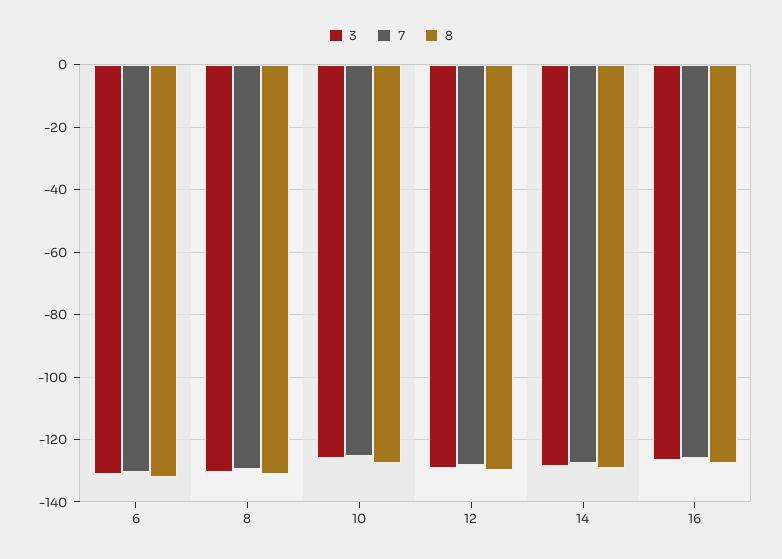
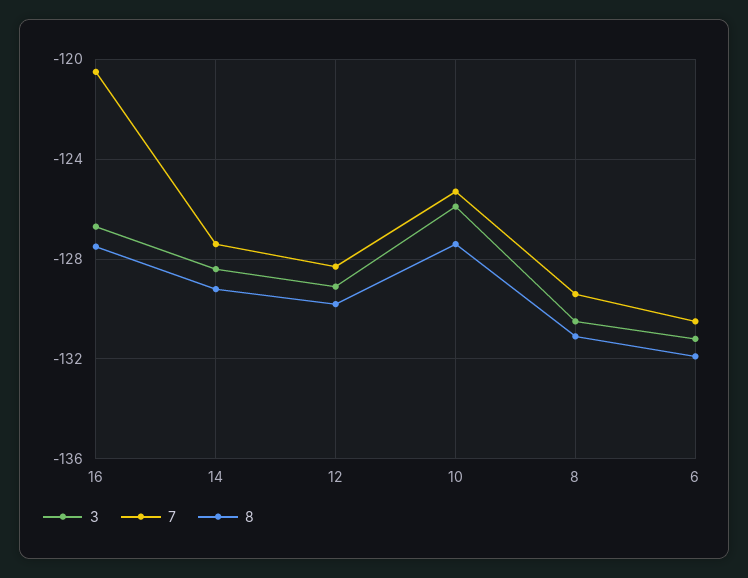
7, 16: -126 -> -120.5

